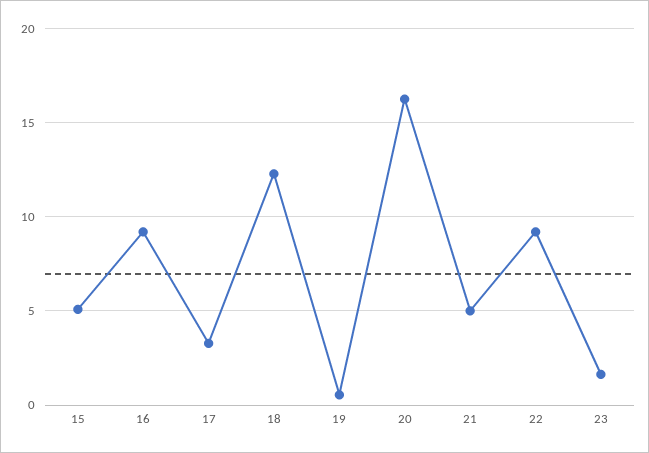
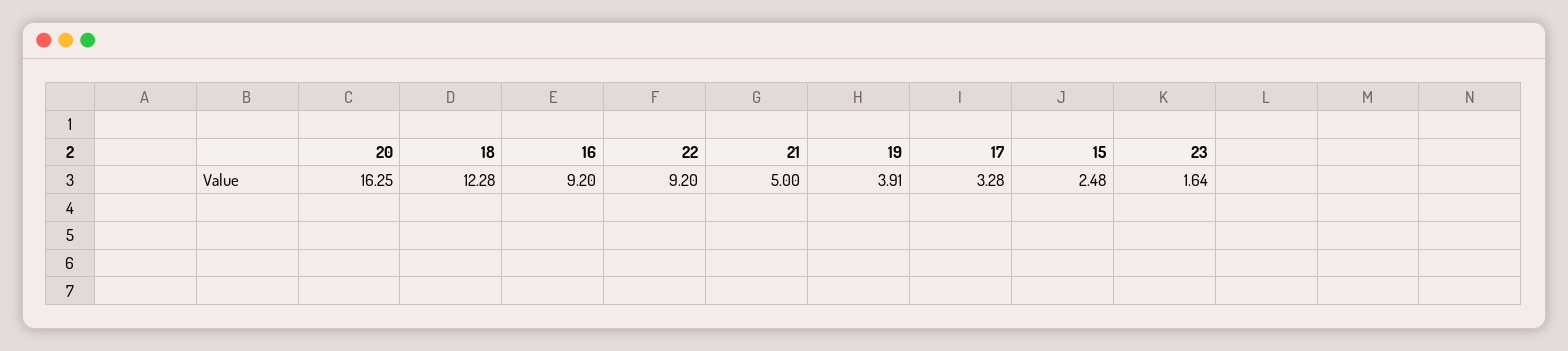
15: 5 -> 2.48
19: 0.5 -> 3.91

